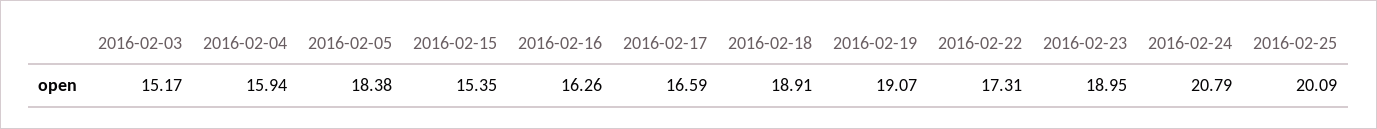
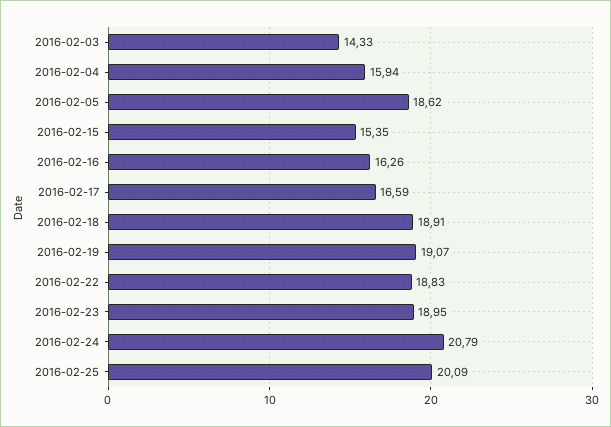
2016-02-03: 15.17 -> 14.33
2016-02-05: 18.38 -> 18.62
2016-02-22: 17.31 -> 18.83

